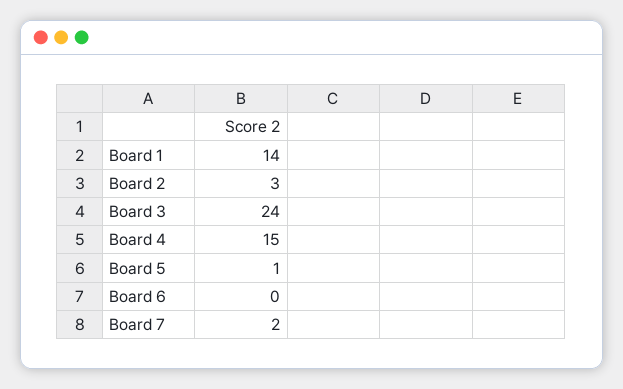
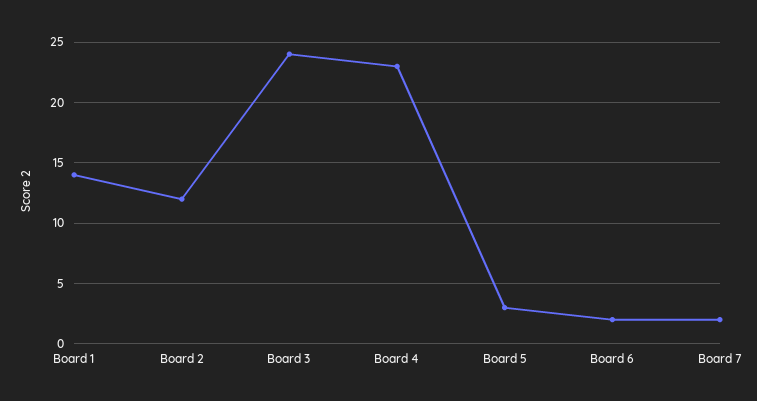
Board 2: 3 -> 12
Board 4: 15 -> 23
Board 5: 1 -> 3
Board 6: 0 -> 2

